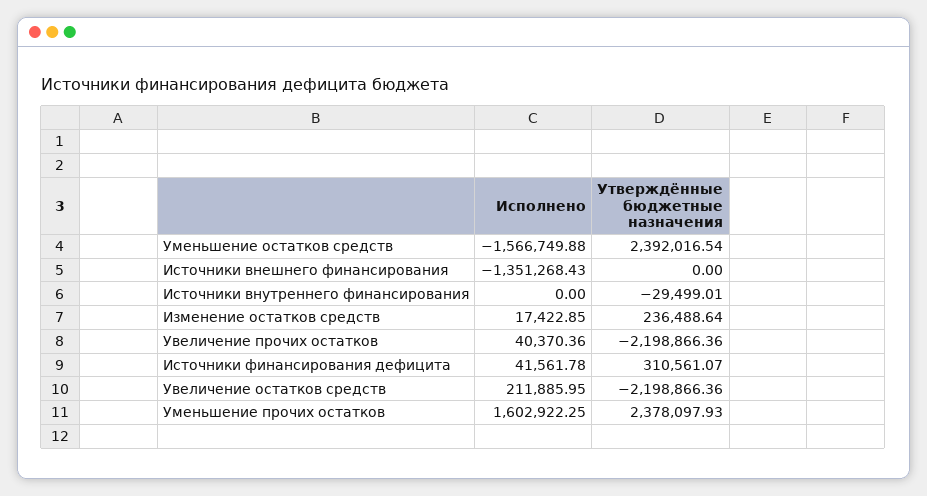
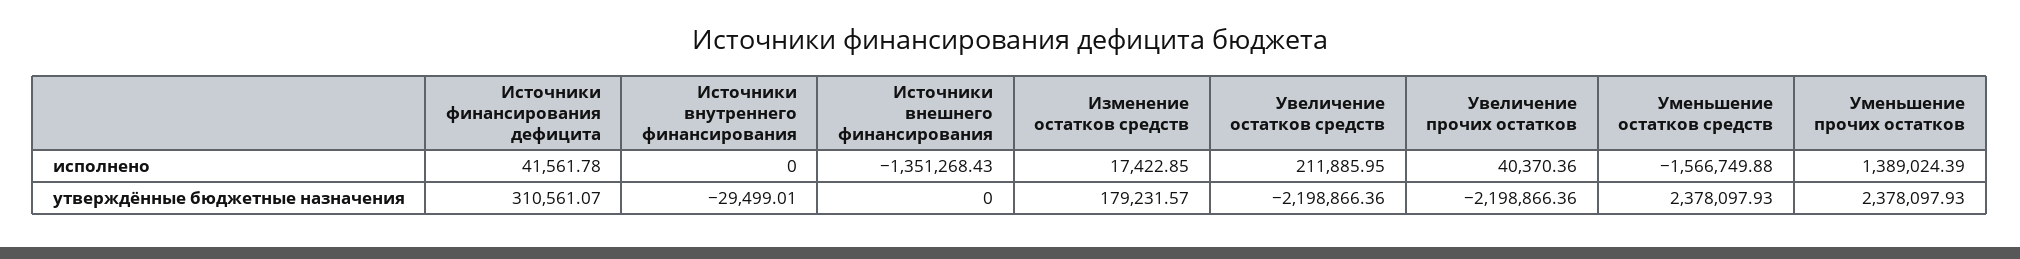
Утверждённые бюджетные назначения, Уменьшение остатков средств: 2392016.54 -> 2378097.93
Утверждённые бюджетные назначения, Изменение остатков средств: 236488.64 -> 179231.57
Исполнено, Уменьшение прочих остатков: 1602922.25 -> 1389024.39

